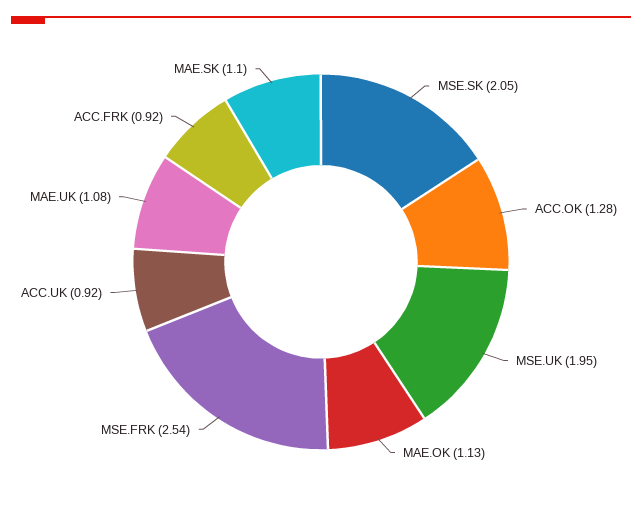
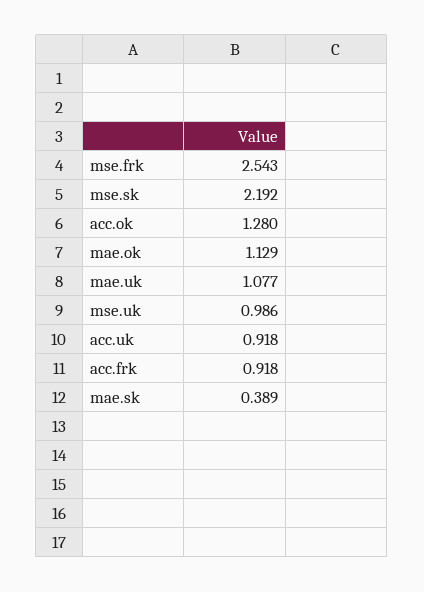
MSE.SK: 2.05 -> 2.192
MSE.UK: 1.95 -> 0.986
MAE.SK: 1.1 -> 0.389

